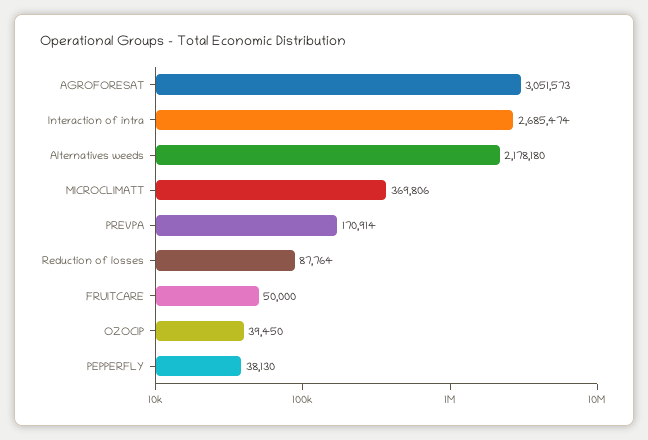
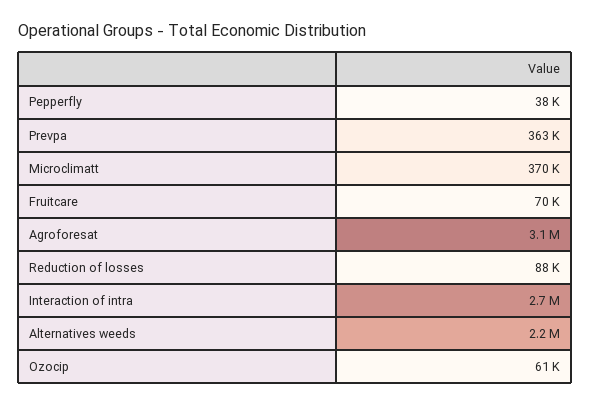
PREVPA: 170914 -> 363000
FRUITCARE: 50000 -> 70000
OZOCIP: 39450 -> 61000

